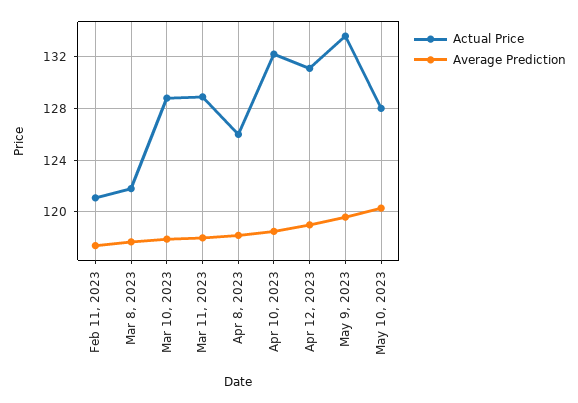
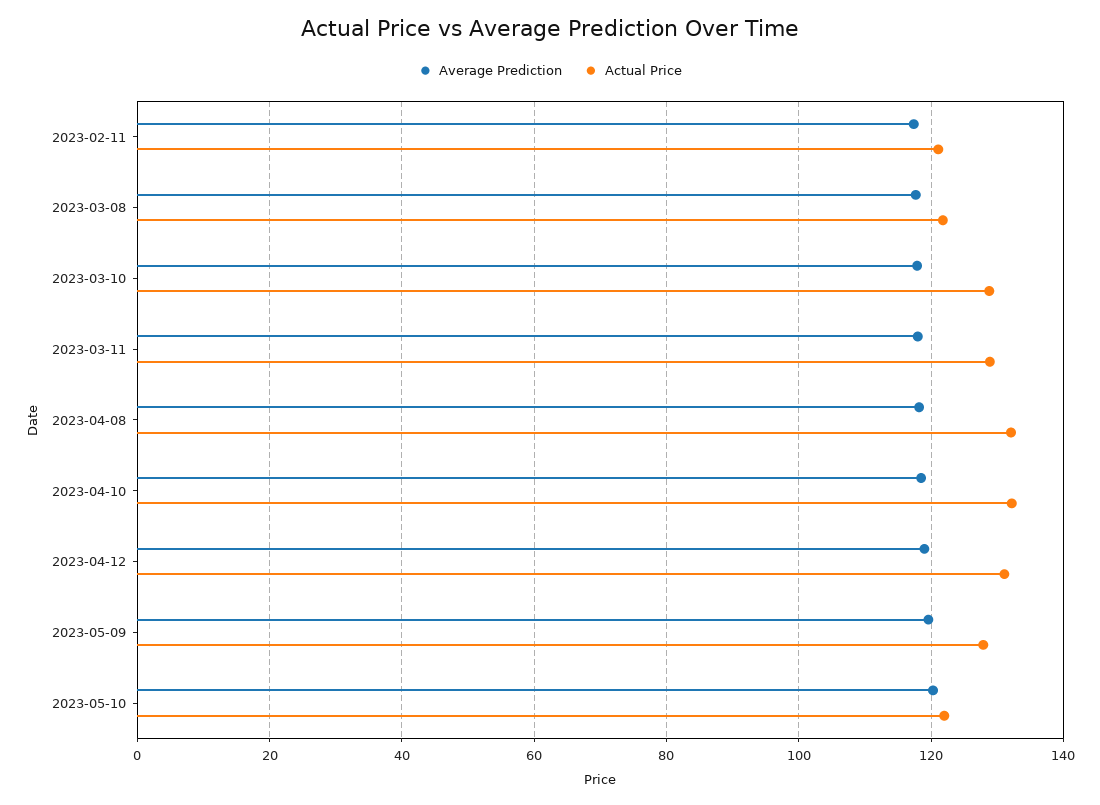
Actual Price, Apr 8, 2023: 126 -> 132
Actual Price, May 9, 2023: 133.5 -> 128
Actual Price, May 10, 2023: 128 -> 122

